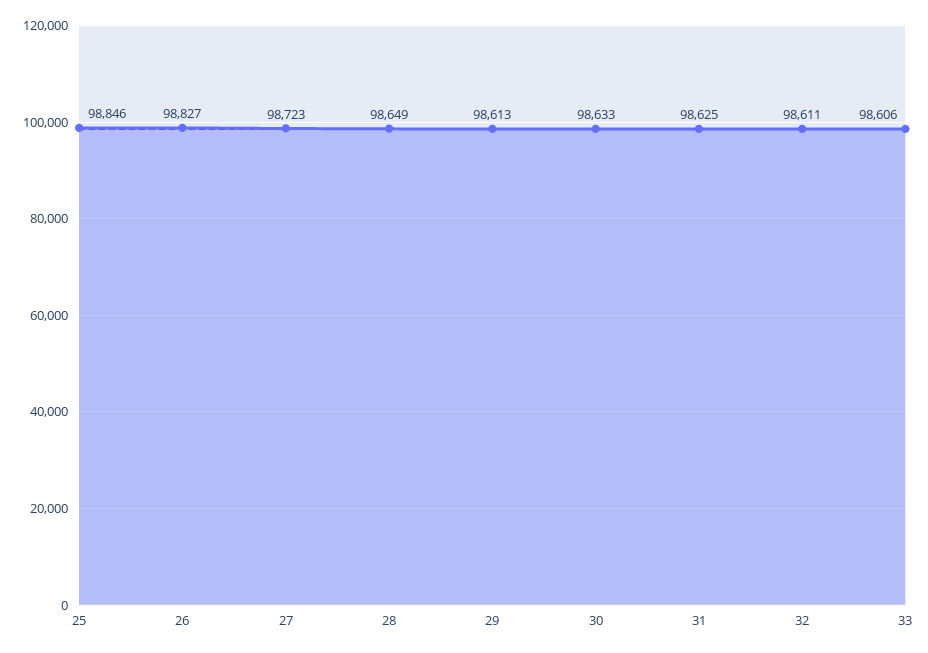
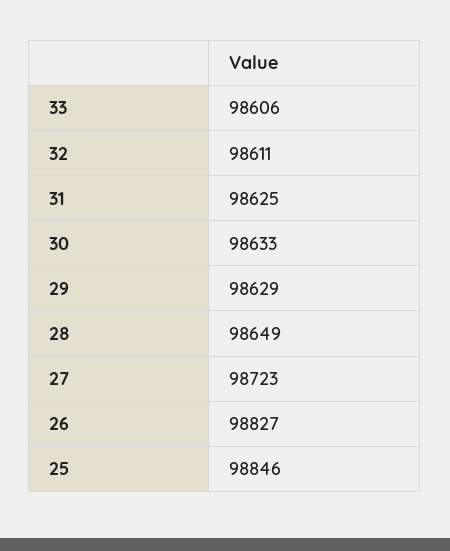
29: 98613 -> 98629

